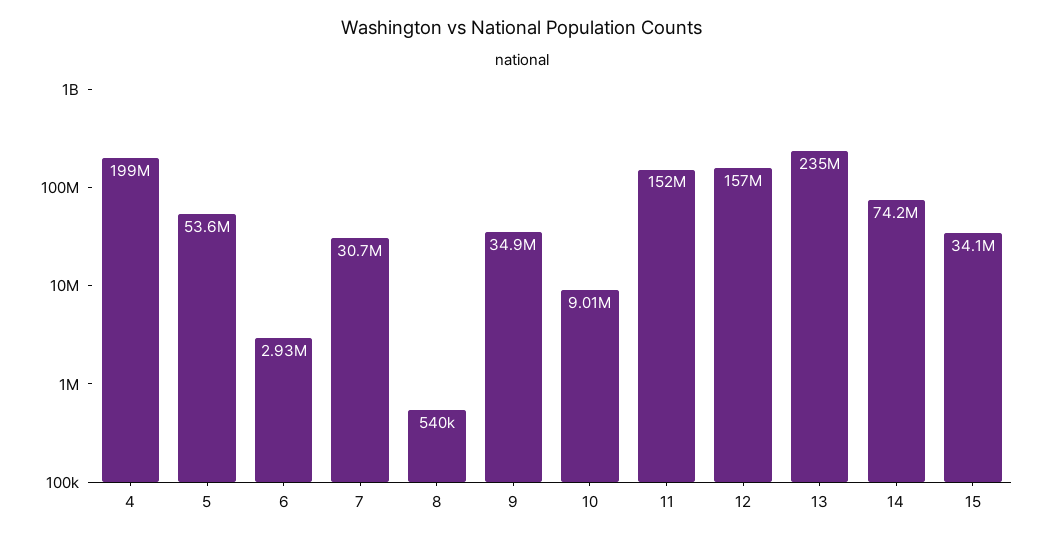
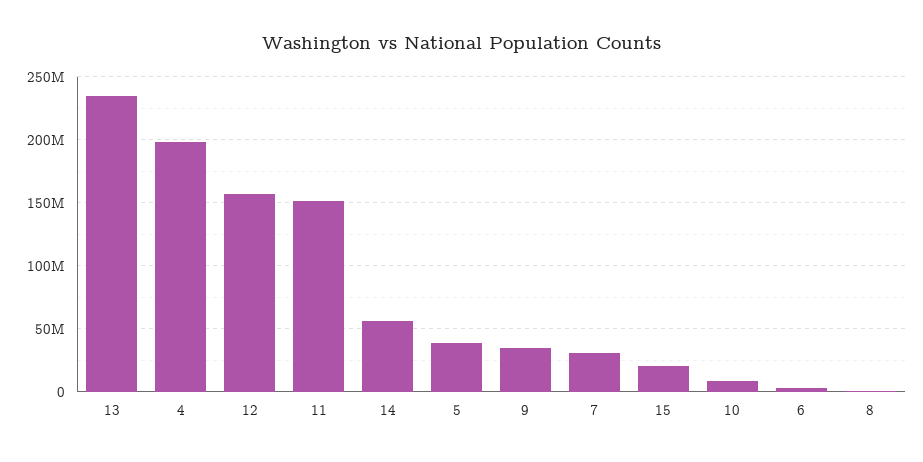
5: 53600000 -> 40000000
14: 74200000 -> 55000000
15: 34100000 -> 20000000

